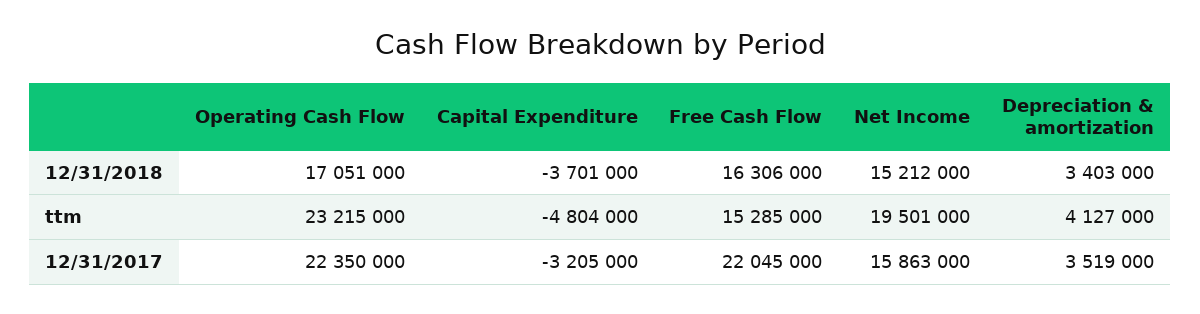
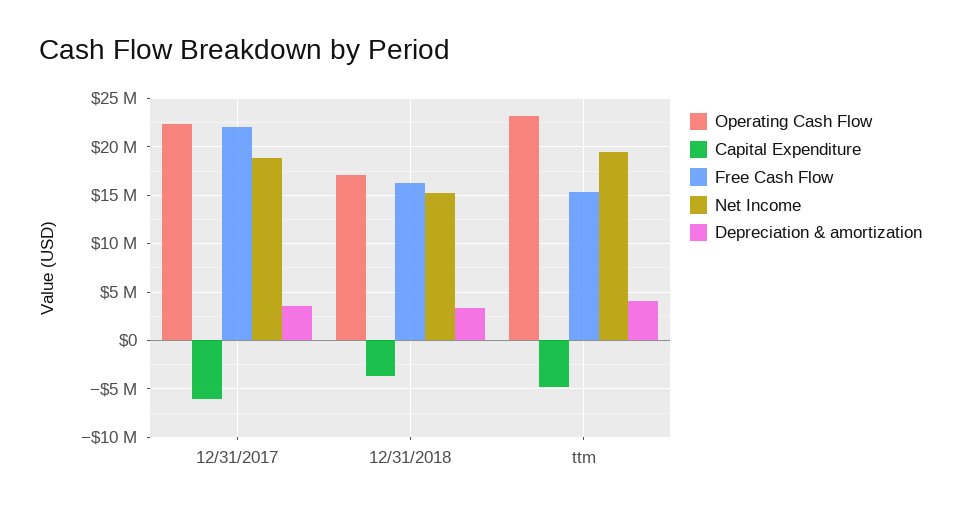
Capital Expenditure, 12/31/2017: -3205000 -> -6000000
Net Income, 12/31/2017: 15863000 -> 19000000

